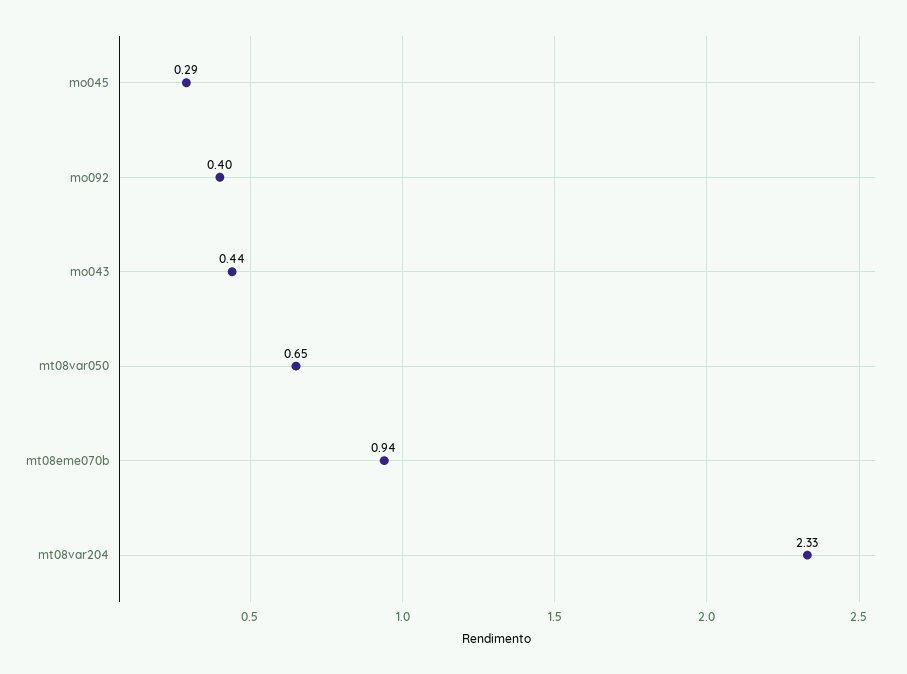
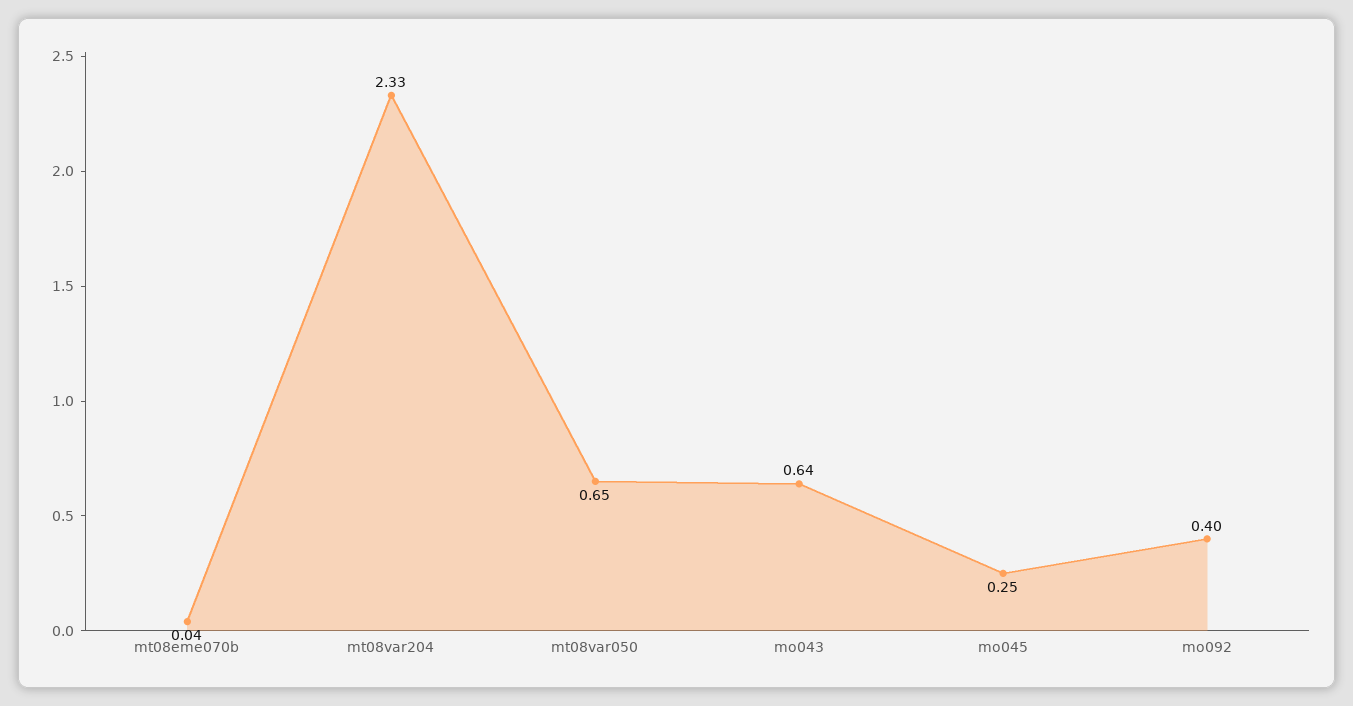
mo045: 0.29 -> 0.25
mo043: 0.44 -> 0.64
mt08eme070b: 0.94 -> 0.04

